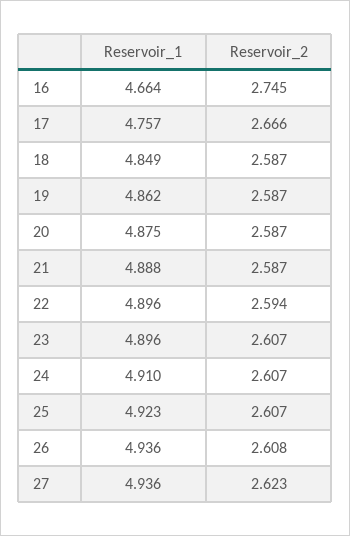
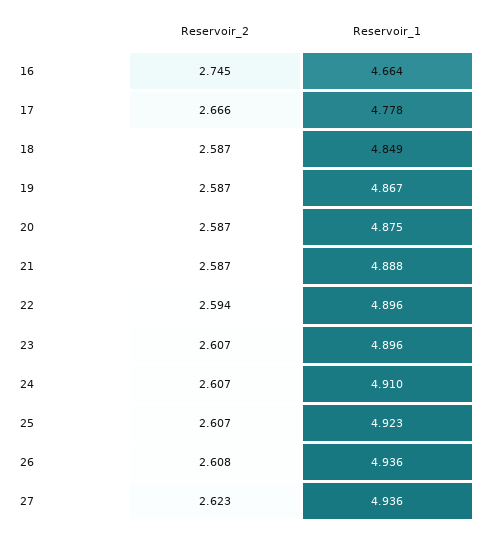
Reservoir_1, 17: 4.757 -> 4.778
Reservoir_1, 19: 4.862 -> 4.867

